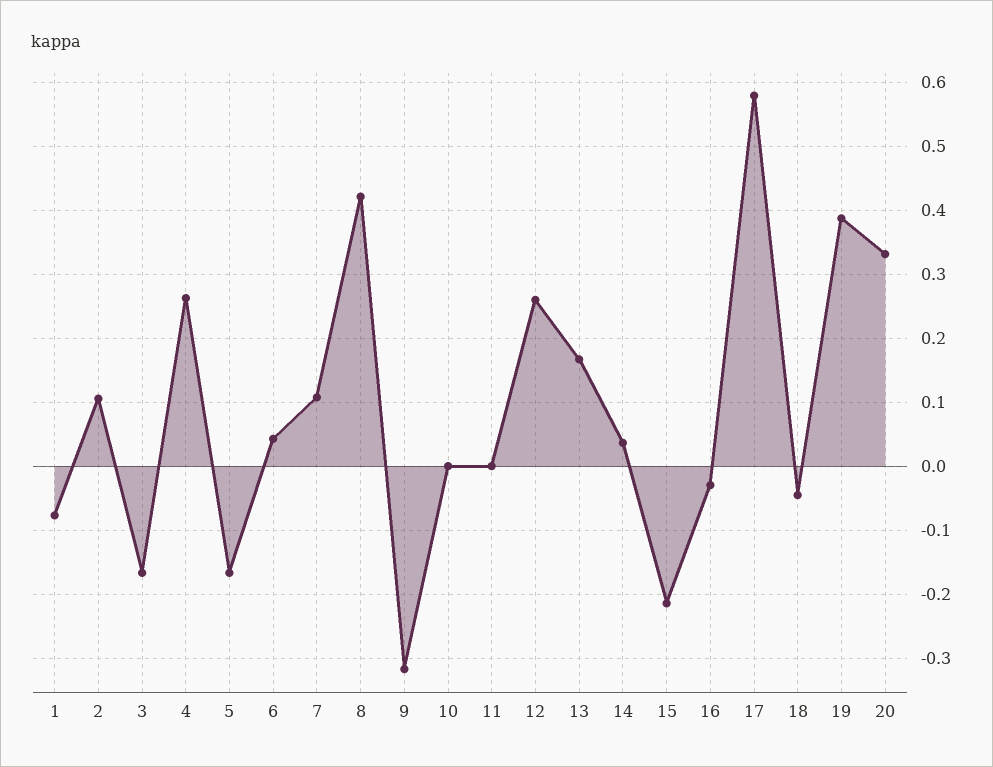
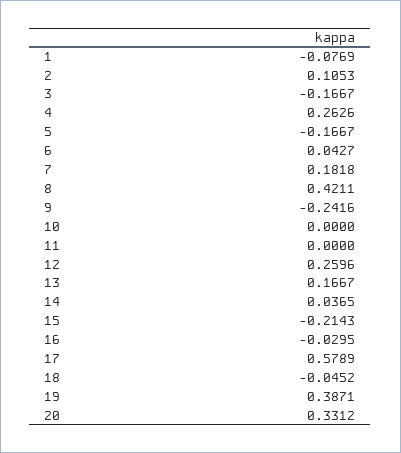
7: 0.11 -> 0.1818
9: -0.32 -> -0.2416

